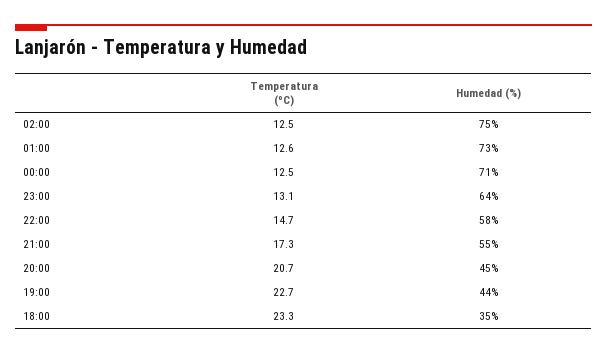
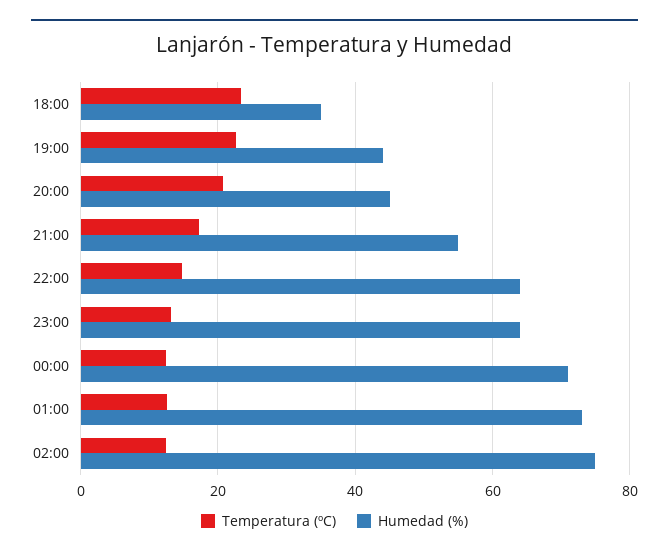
Humedad (%), 22:00: 58 -> 64

